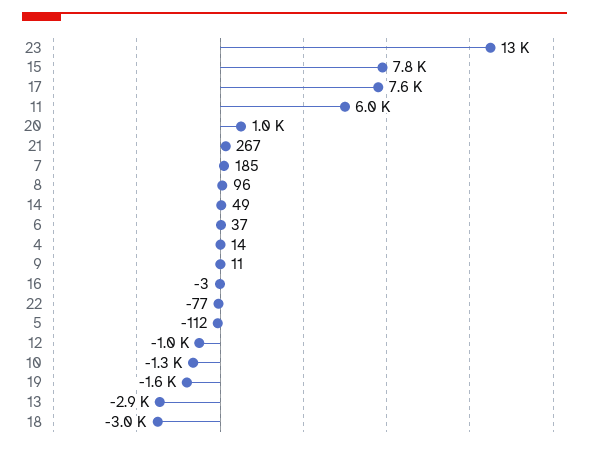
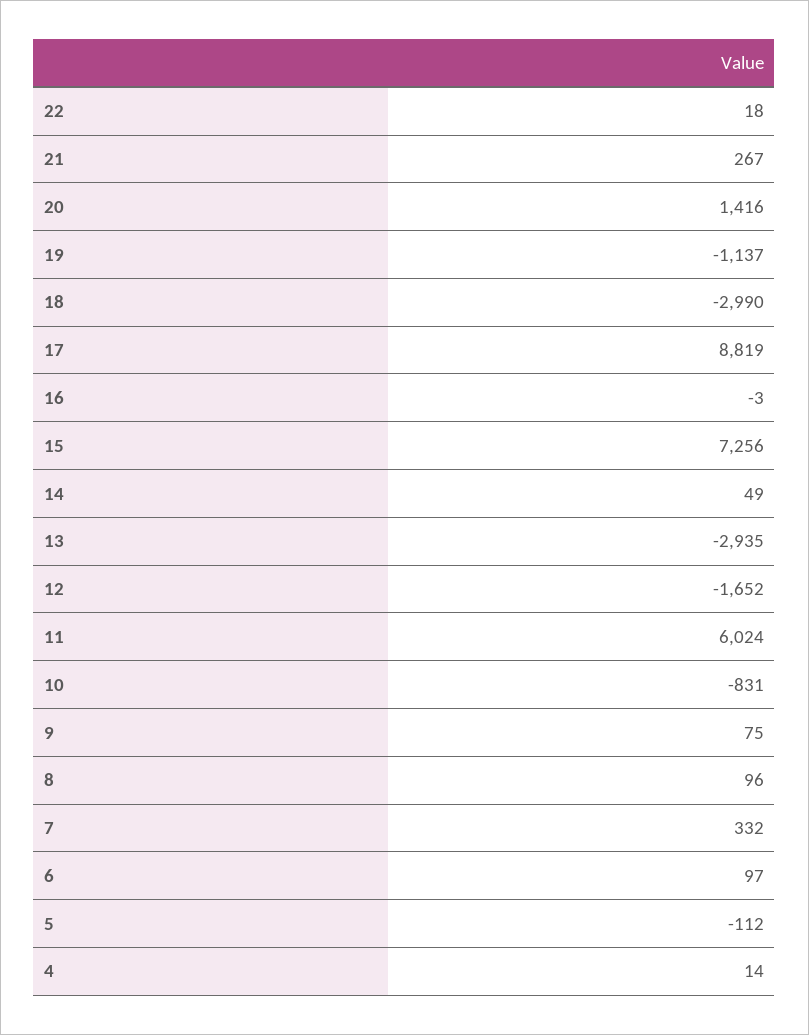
23: 13000 -> none
15: 7800 -> 7256
17: 7600 -> 8819
20: 1000 -> 1416
7: 185 -> 332
6: 37 -> 97
9: 11 -> 75
22: -77 -> 18
12: -1000 -> -1652
10: -1300 -> -831
19: -1600 -> -1137

